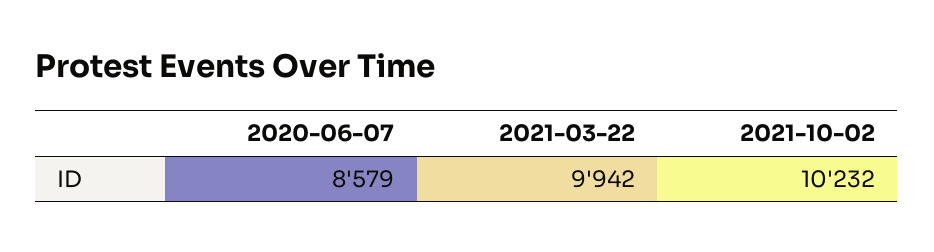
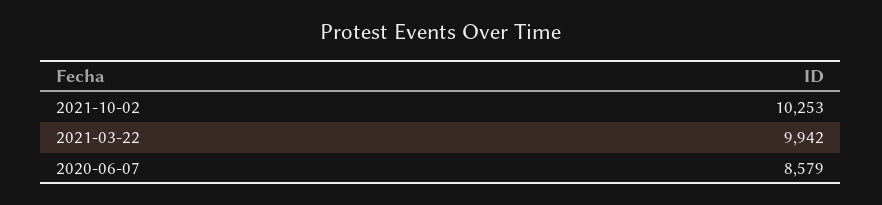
2021-10-02: 10232 -> 10253

